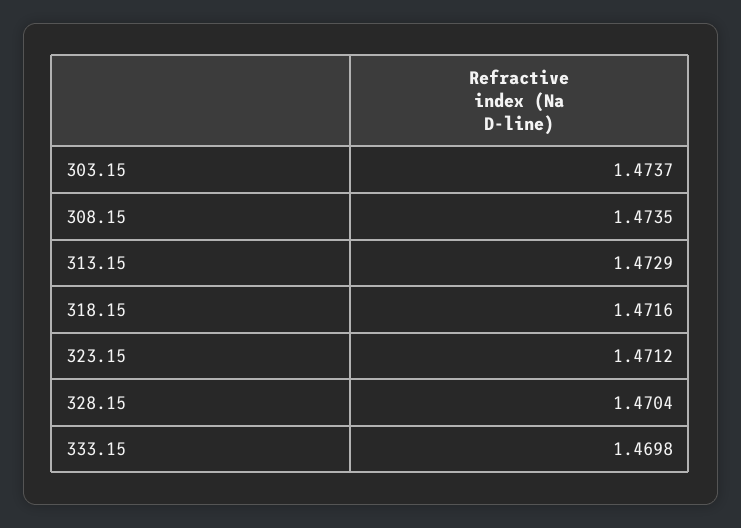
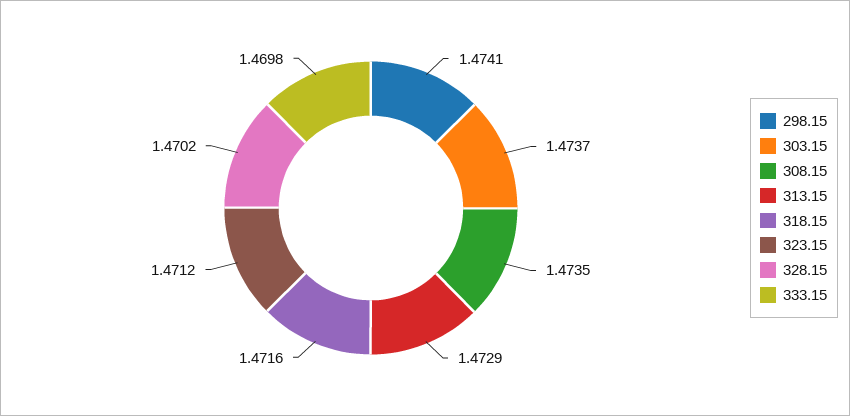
328.15: 1.4704 -> 1.4702
298.15: none -> 1.4741

